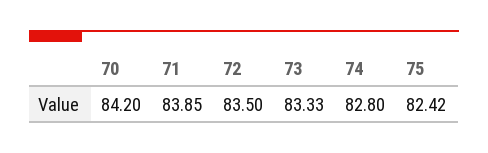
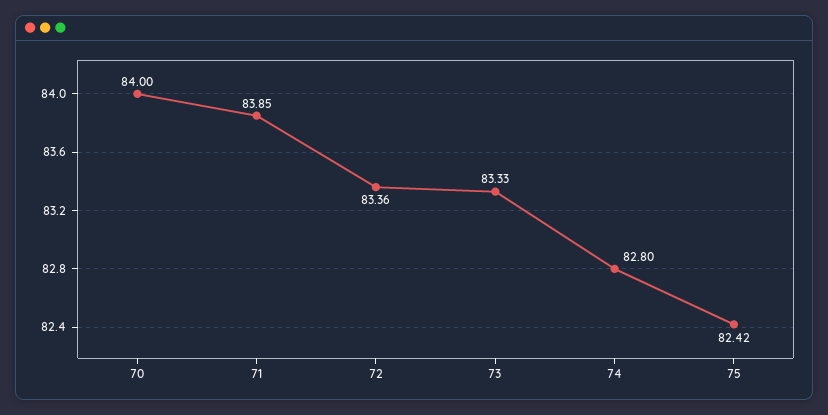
70: 84.2 -> 84
72: 83.5 -> 83.36

